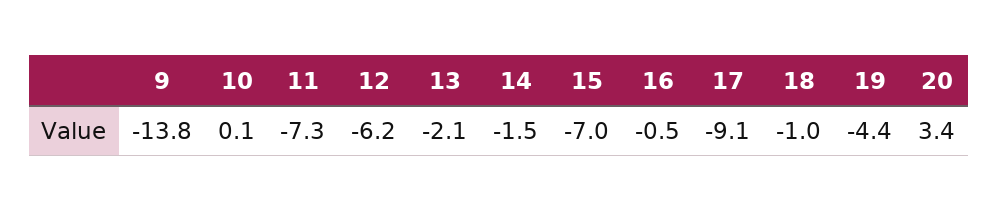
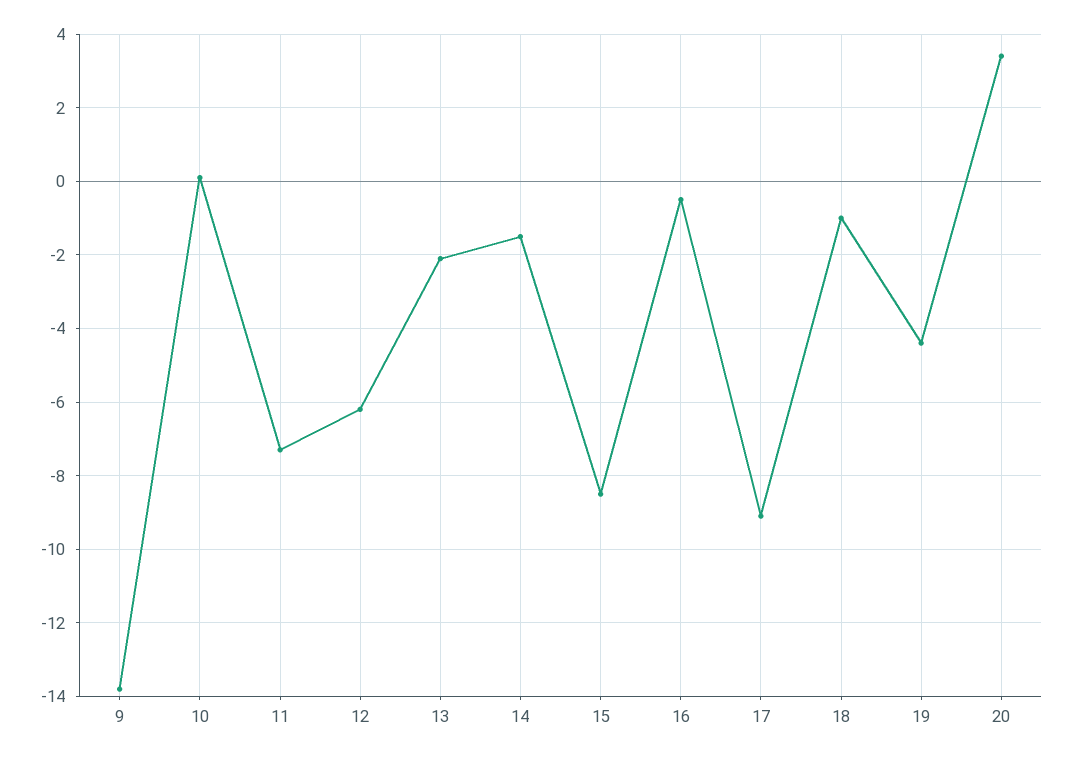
15: -7 -> -8.5

